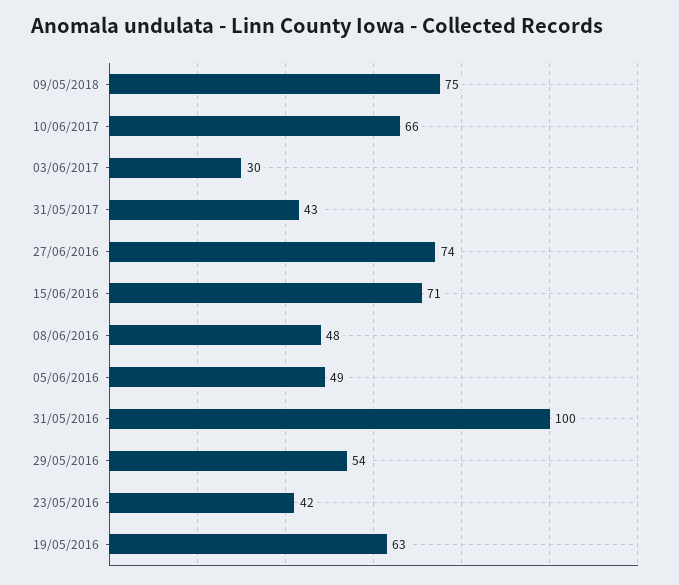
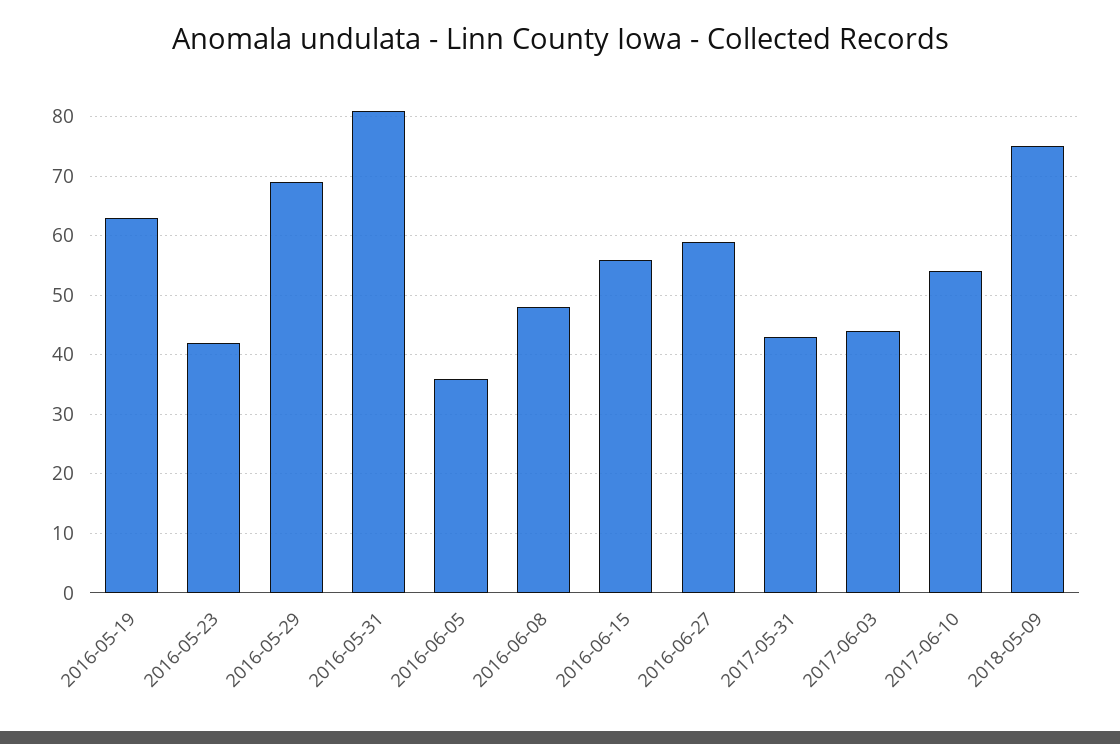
10/06/2017: 66 -> 55
03/06/2017: 30 -> 45
27/06/2016: 74 -> 60
15/06/2016: 71 -> 55
05/06/2016: 49 -> 35
31/05/2016: 100 -> 80
29/05/2016: 54 -> 70

